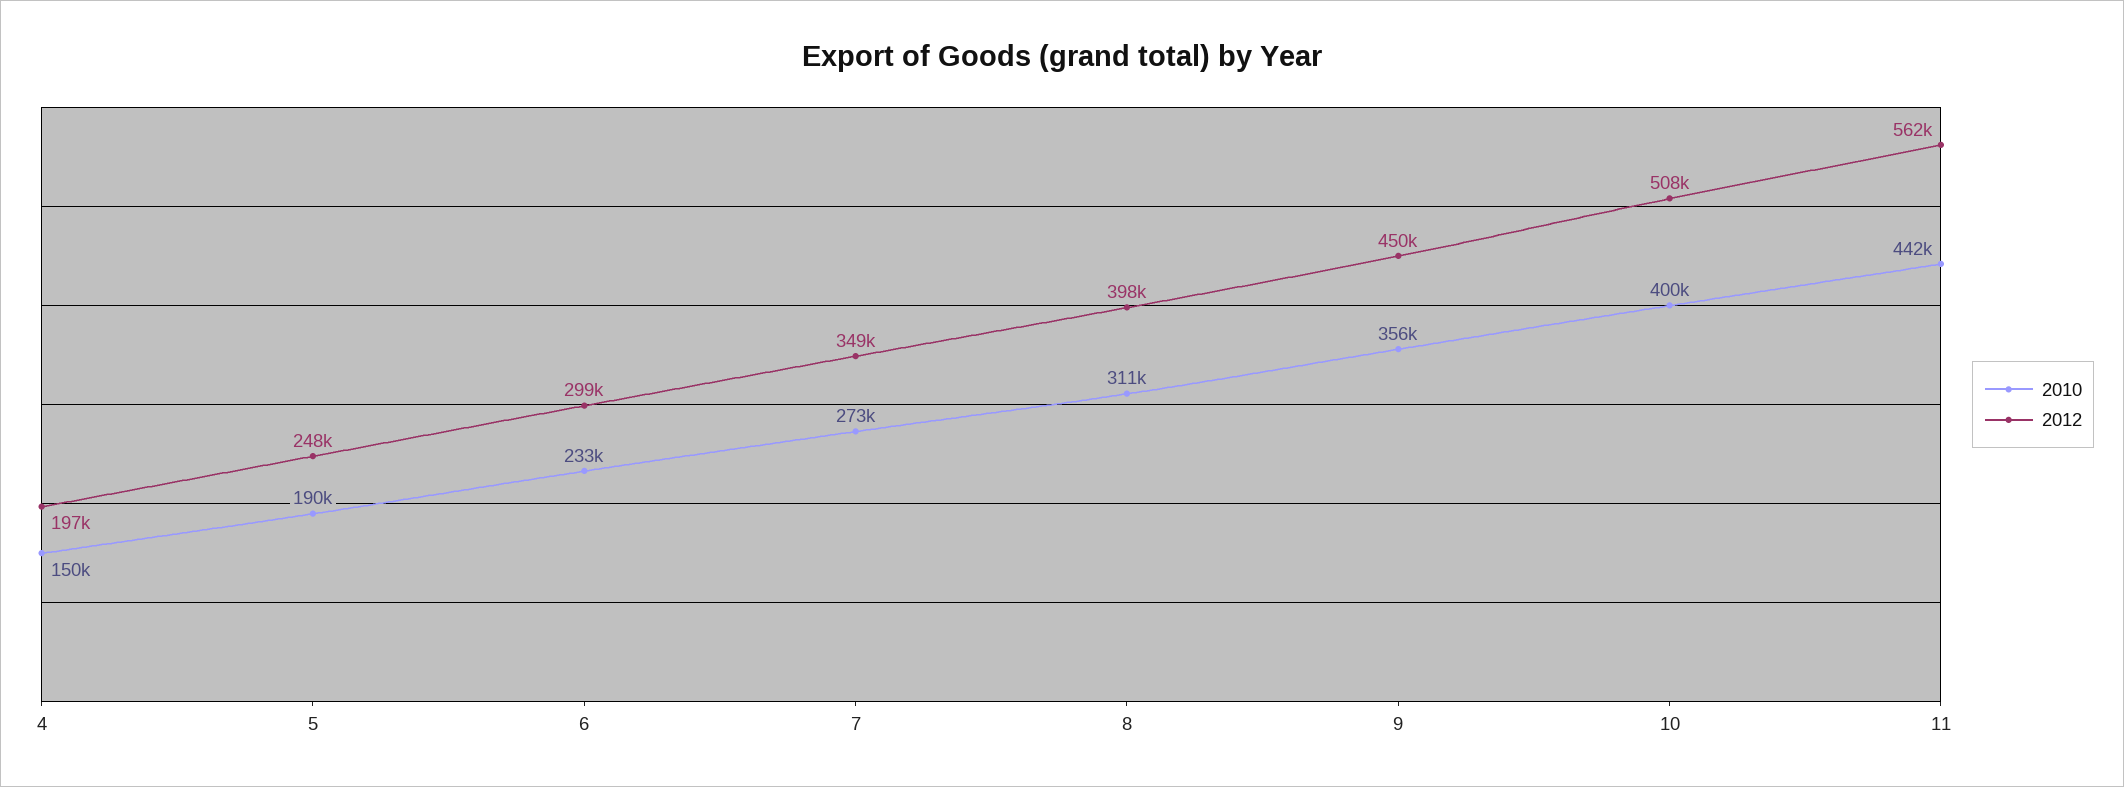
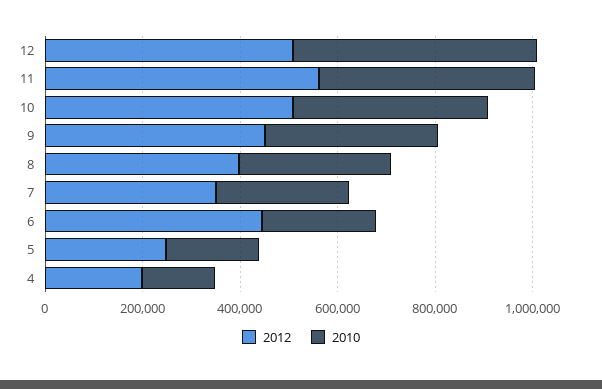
2012, 6: 299000 -> 450000
2012, 12: none -> 500000
2010, 12: none -> 500000

